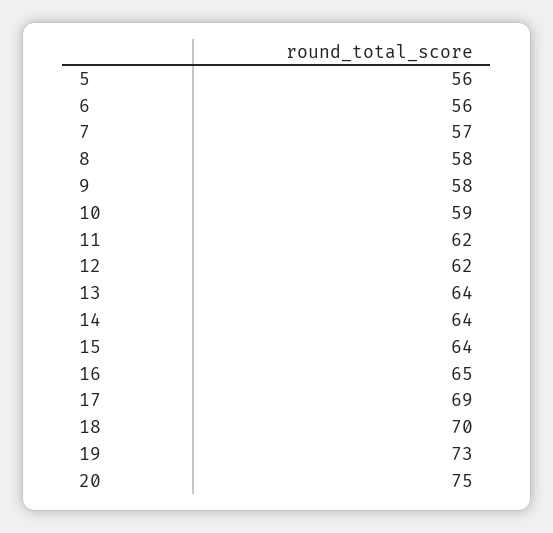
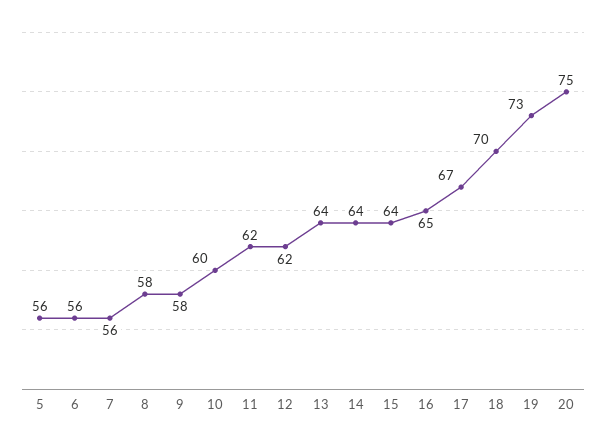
7: 57 -> 56
10: 59 -> 60
17: 69 -> 67

